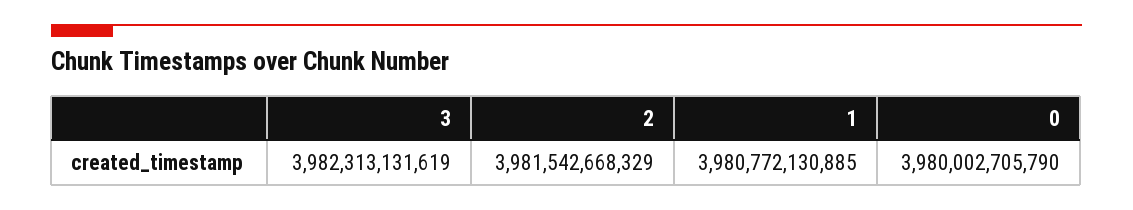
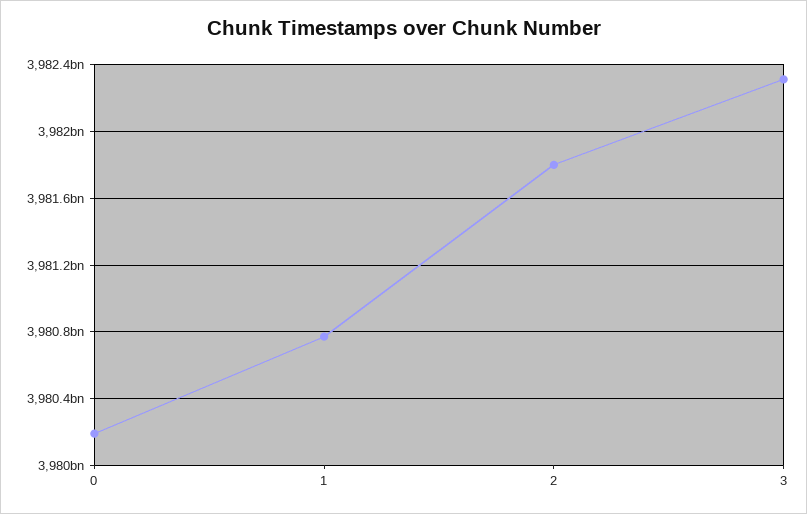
2: 3981542668329 -> 3981800000000
0: 3980002705790 -> 3980200000000

